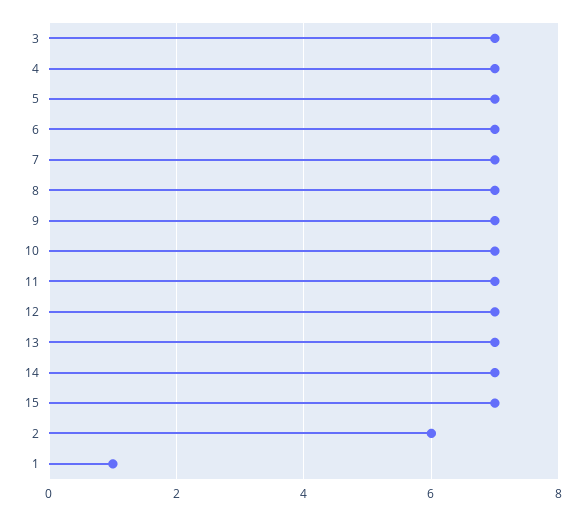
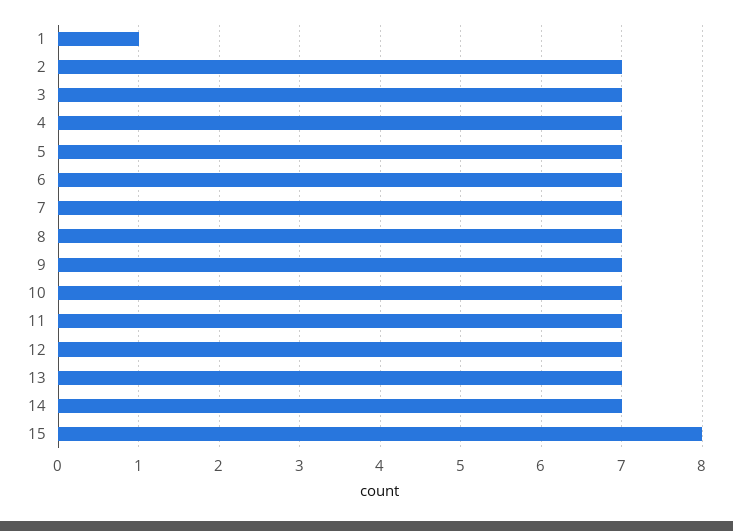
15: 7 -> 8
2: 6 -> 7

